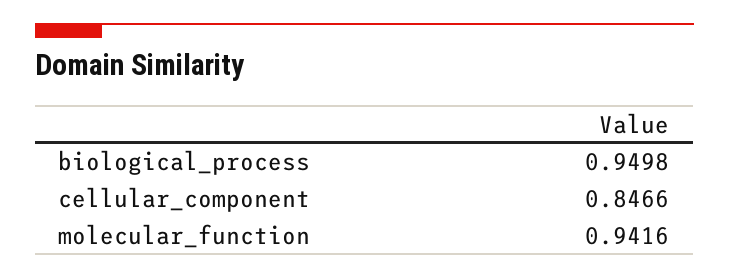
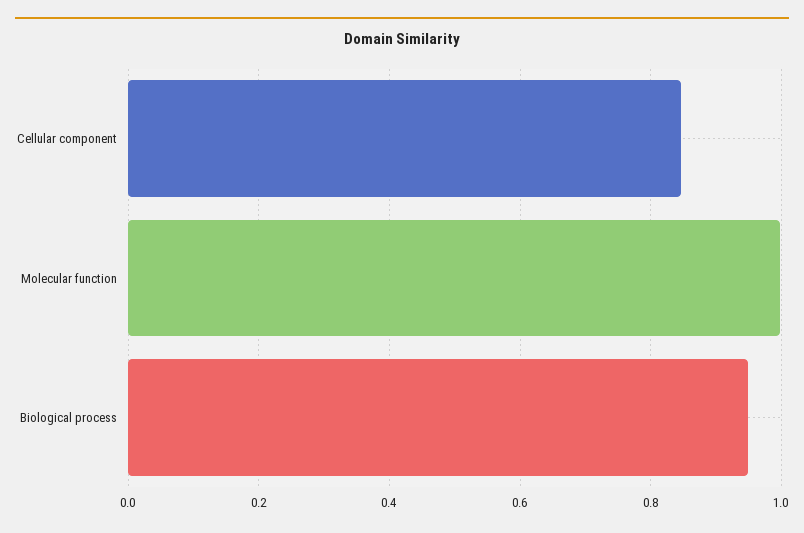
molecular_function: 0.9416 -> 1

